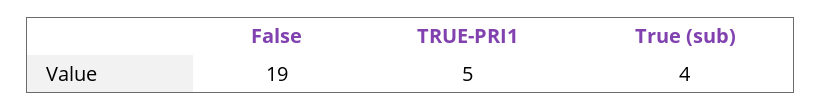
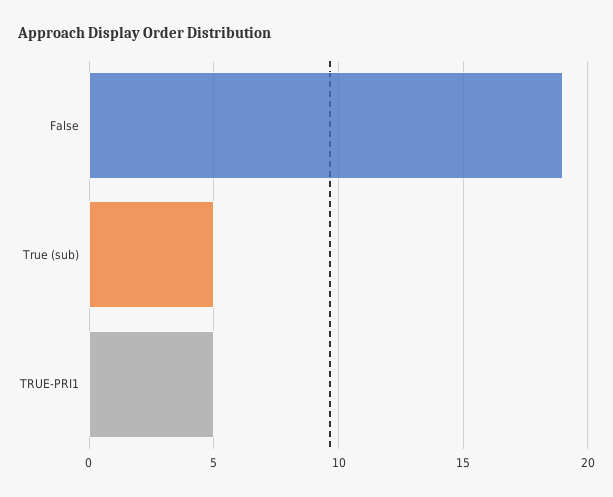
True (sub): 4 -> 5

